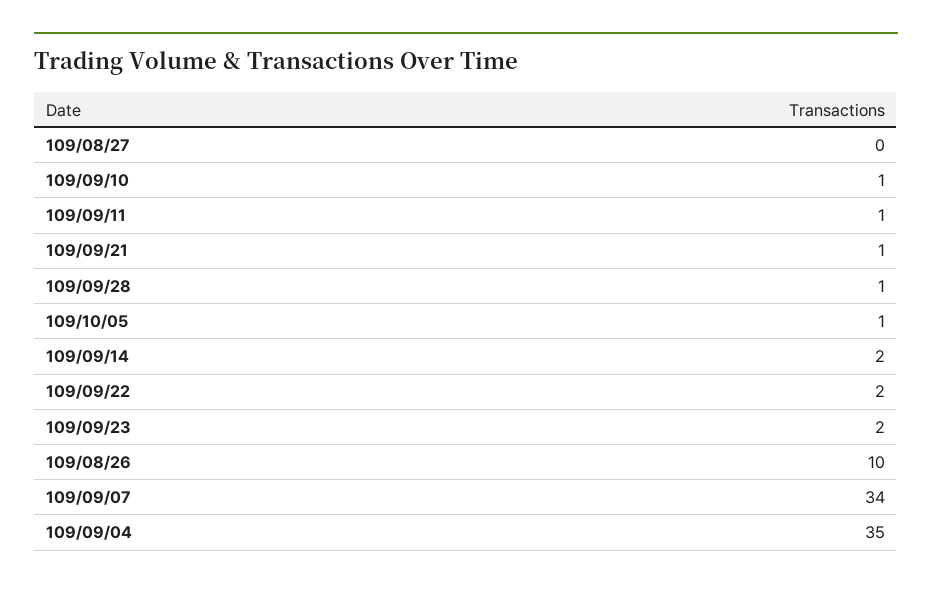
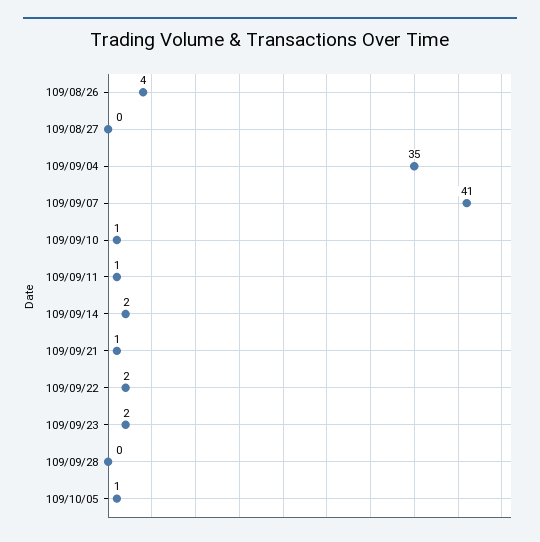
109/09/28: 1 -> 0
109/08/26: 10 -> 4
109/09/07: 34 -> 41

